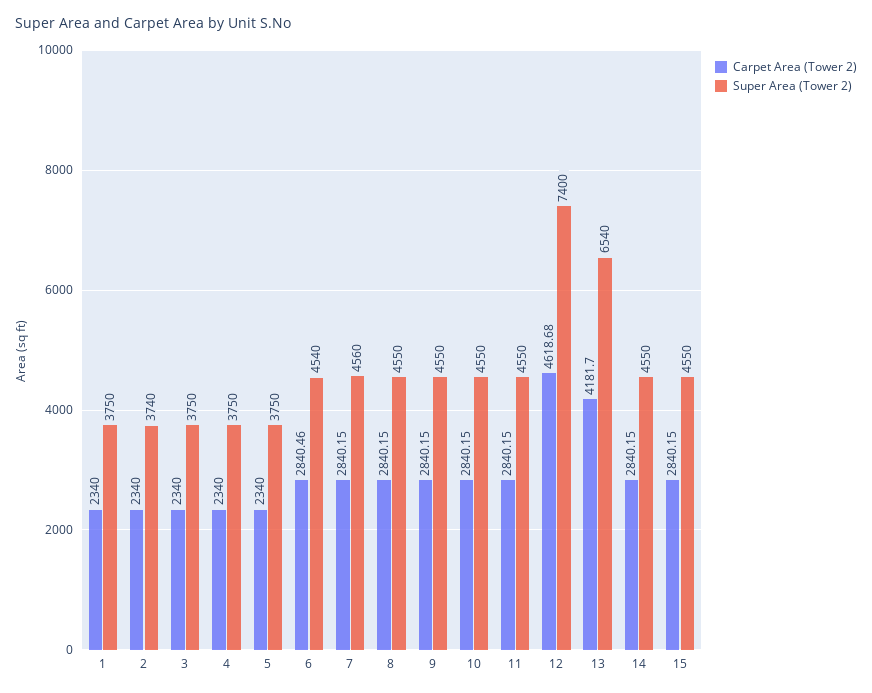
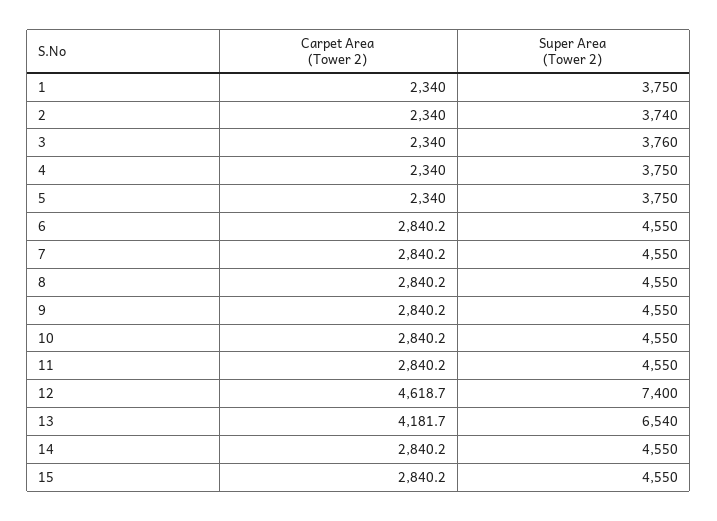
Super Area (Tower 2), 3: 3750 -> 3760
Carpet Area (Tower 2), 6: 2840.46 -> 2840.2
Super Area (Tower 2), 6: 4540 -> 4550
Super Area (Tower 2), 7: 4560 -> 4550

